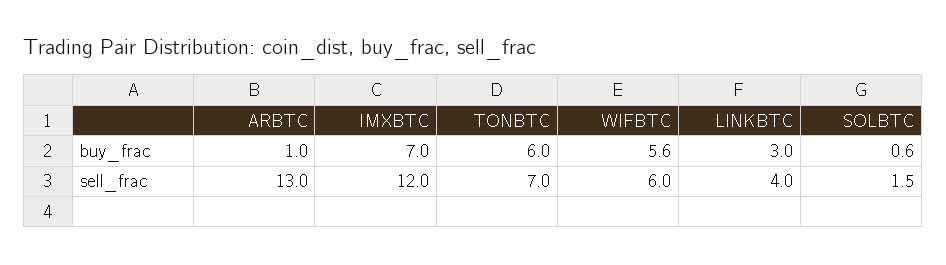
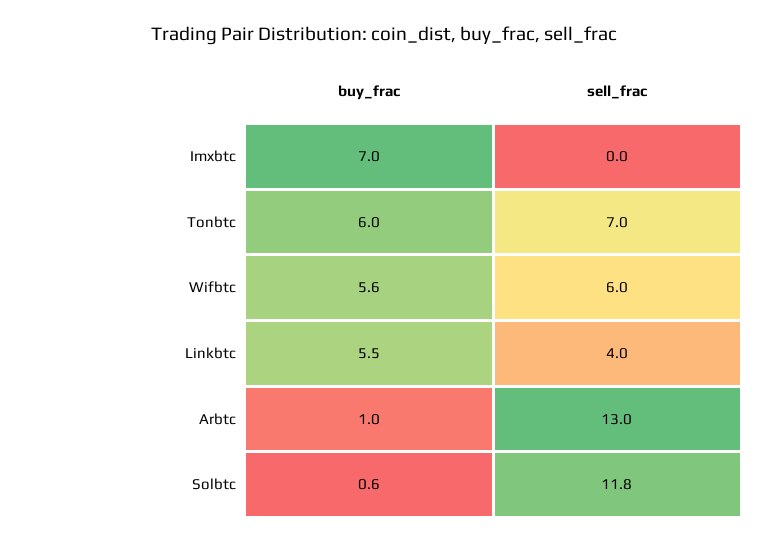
LINKBTC, buy_frac: 3 -> 5.5
IMXBTC, sell_frac: 12 -> 0
SOLBTC, sell_frac: 1.5 -> 11.8

